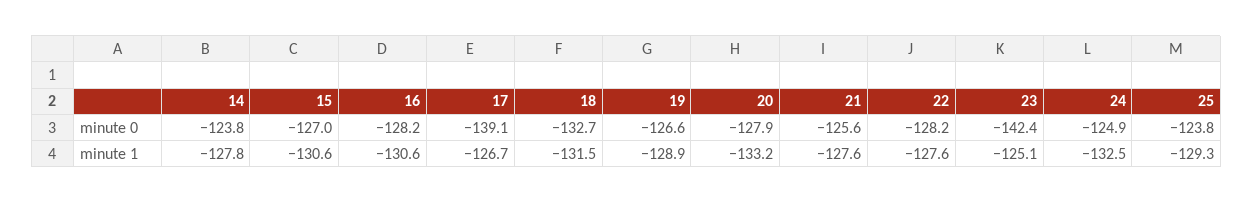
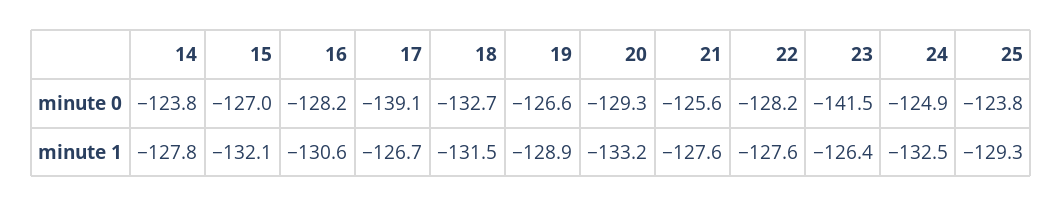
20, minute 0: -127.9 -> -129.3
23, minute 0: -142.4 -> -141.5
15, minute 1: -130.6 -> -132.1
23, minute 1: -125.1 -> -126.4

